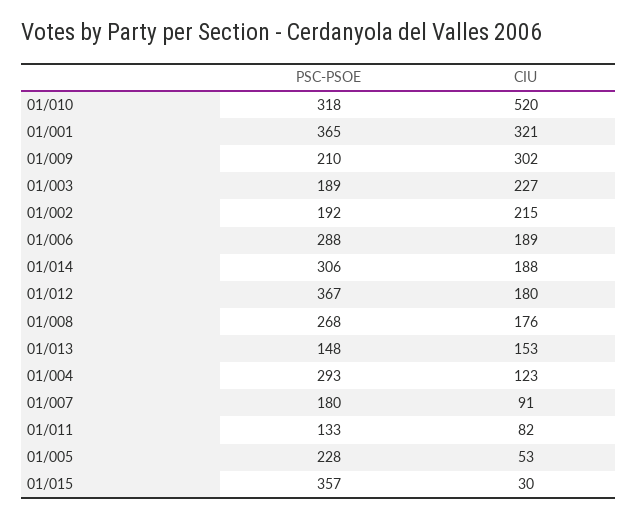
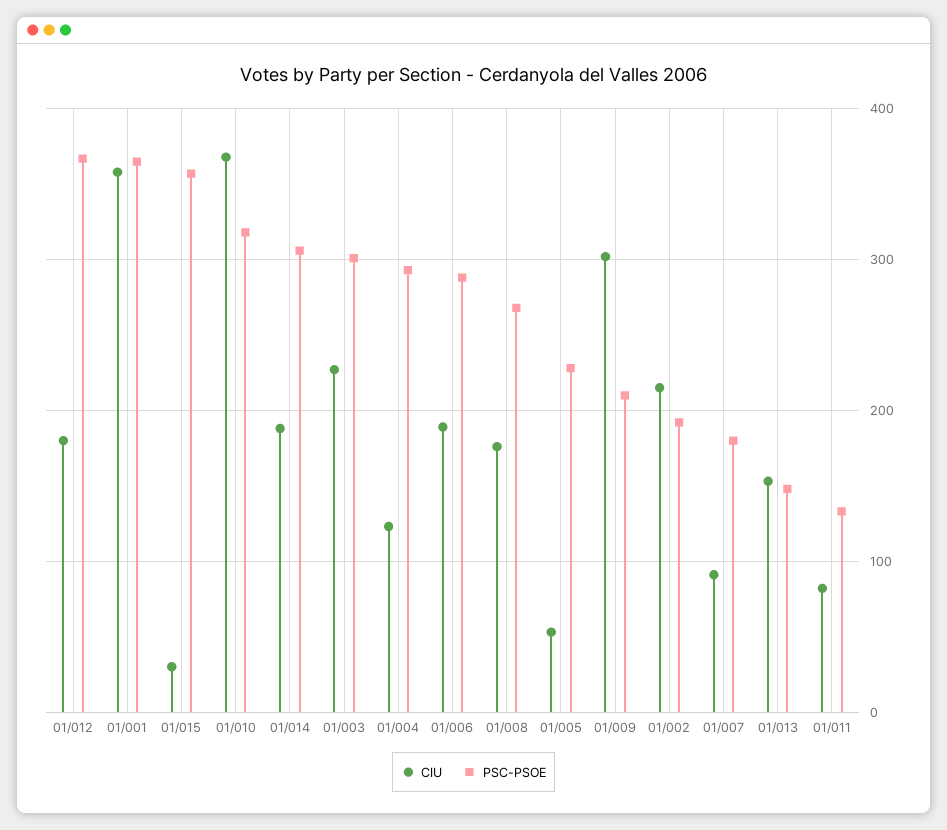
CIU, 01/010: 520 -> 370
CIU, 01/001: 321 -> 360
PSC-PSOE, 01/003: 189 -> 300

